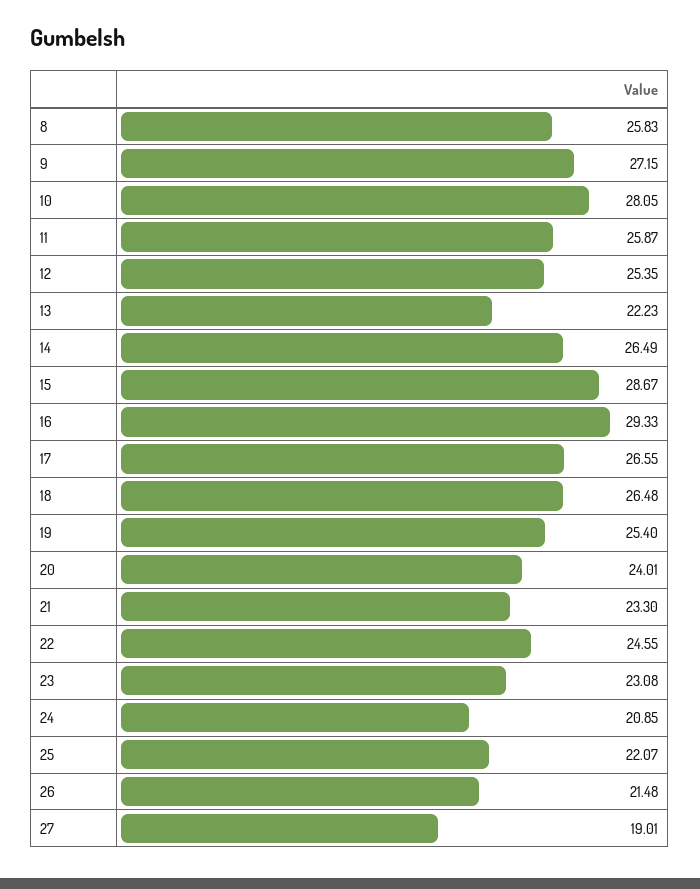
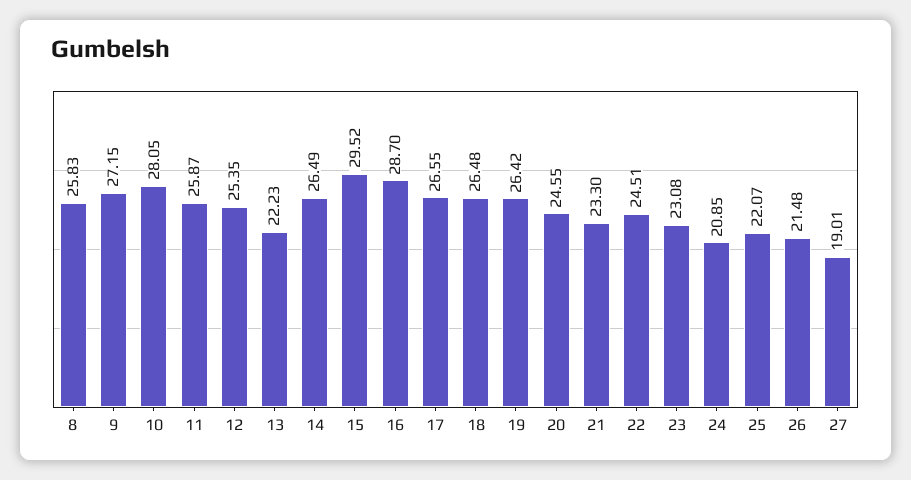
15: 28.67 -> 29.52
16: 29.33 -> 28.7
19: 25.4 -> 26.42
20: 24.01 -> 24.55
22: 24.55 -> 24.51

